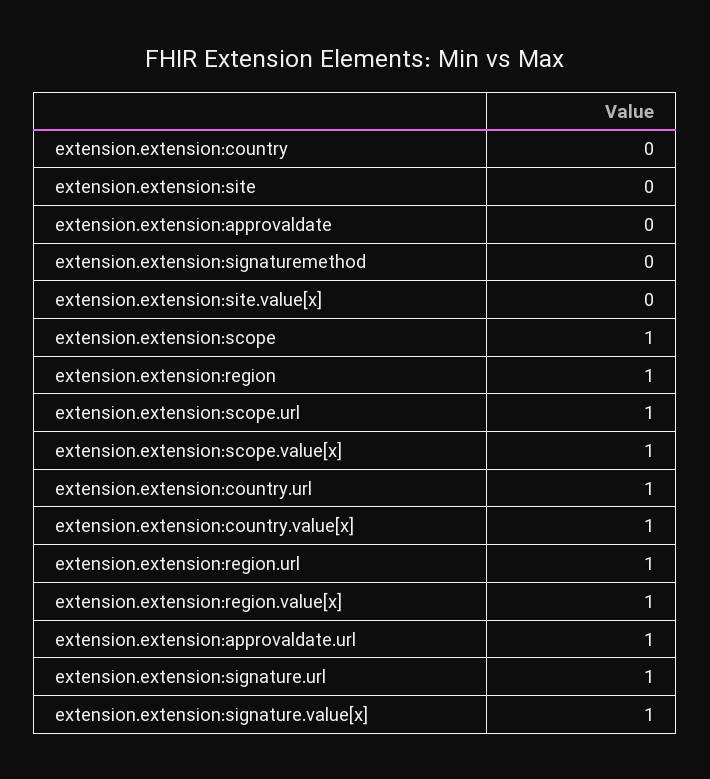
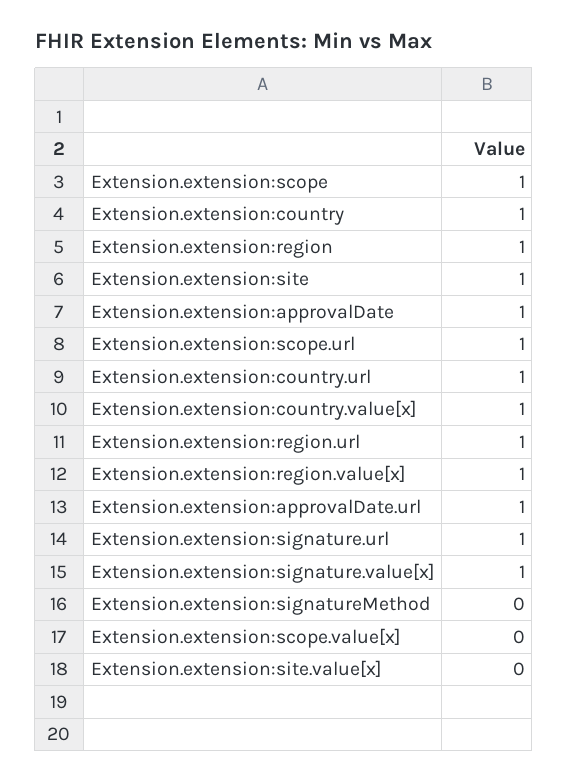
extension.extension:country: 0 -> 1
extension.extension:site: 0 -> 1
extension.extension:approvaldate: 0 -> 1
extension.extension:scope.value[x]: 1 -> 0

